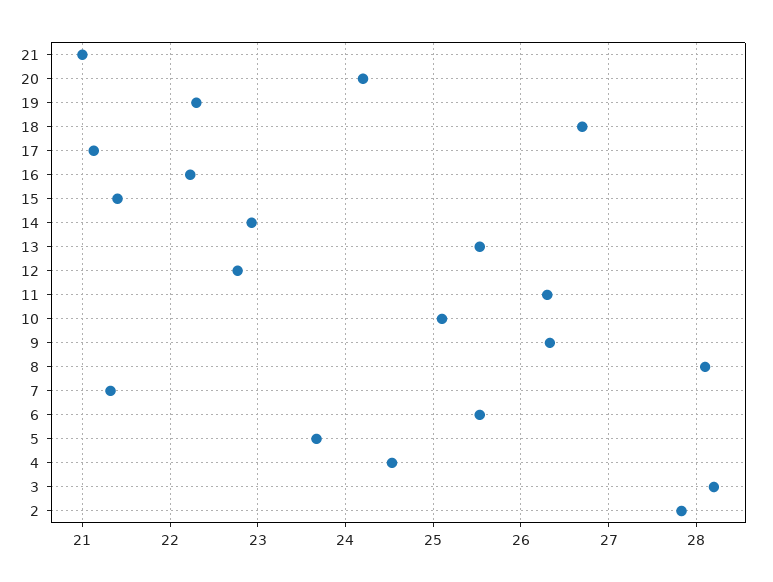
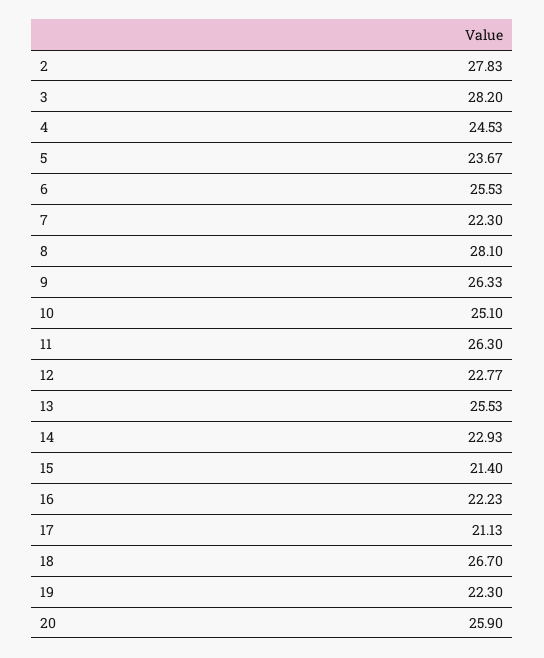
21: 21 -> none
20: 24.2 -> 25.9
7: 21.3 -> 22.3

